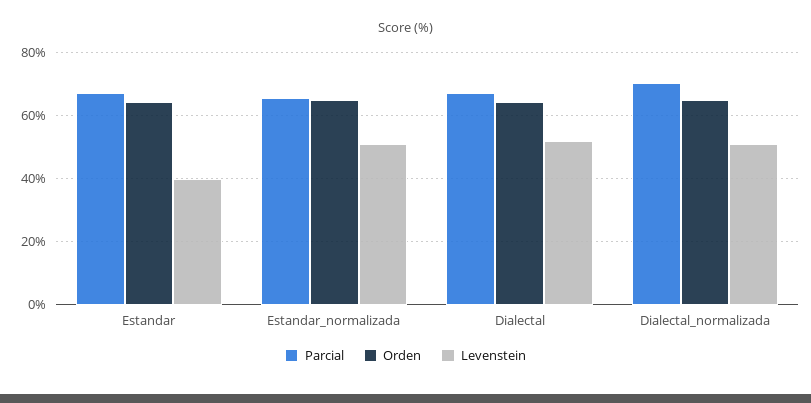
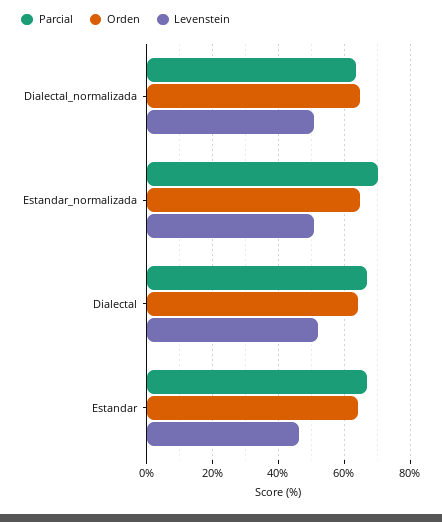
Levenstein, Estandar: 40 -> 46
Parcial, Estandar_normalizada: 66 -> 70
Parcial, Dialectal_normalizada: 70 -> 64

